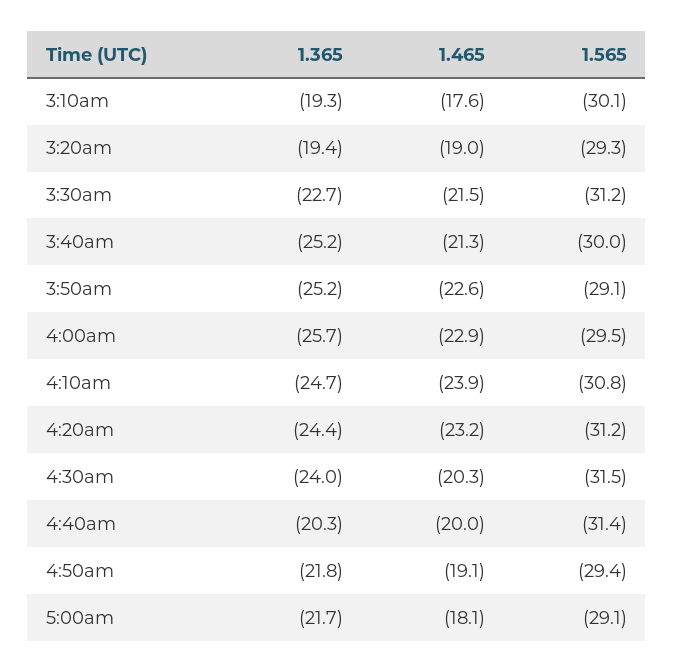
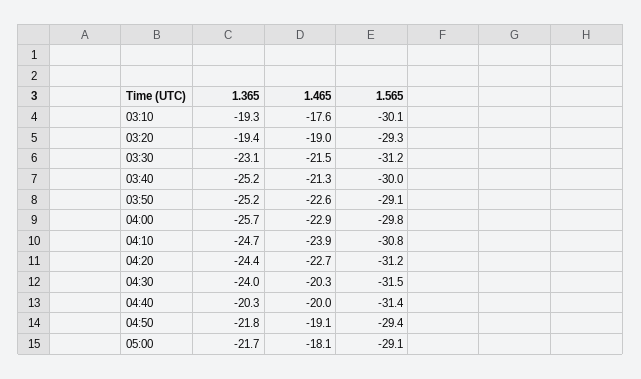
1.365, 3:30am: -22.7 -> -23.1
1.565, 4:00am: -29.5 -> -29.8
1.465, 4:20am: -23.2 -> -22.7

